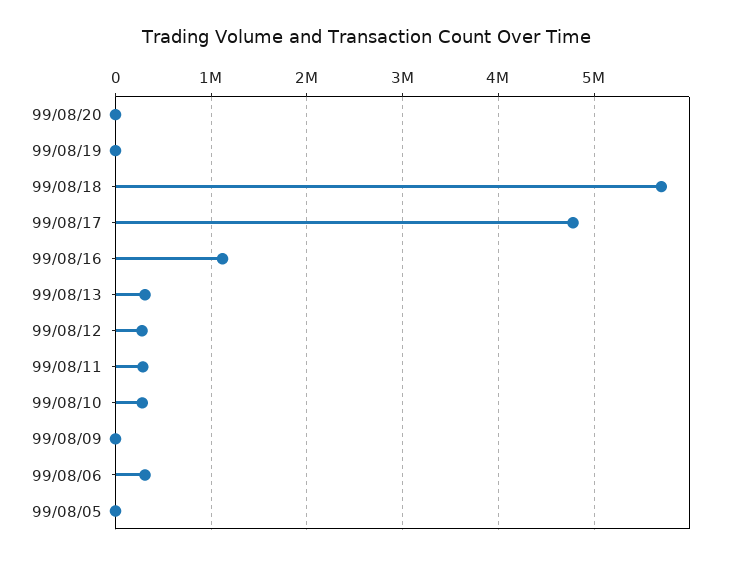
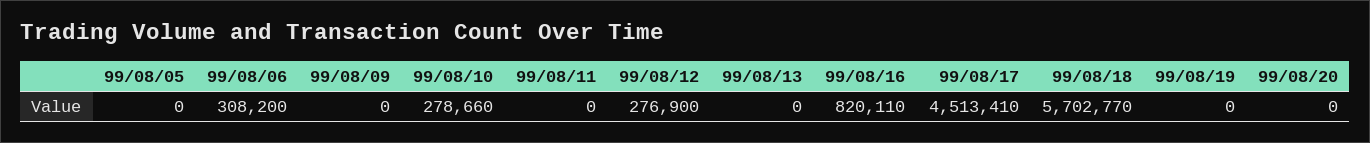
99/08/17: 4800000 -> 4513410
99/08/16: 1100000 -> 820110
99/08/13: 300000 -> 0
99/08/11: 300000 -> 0

